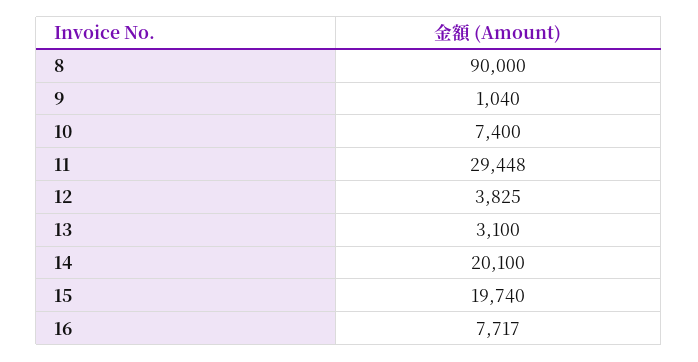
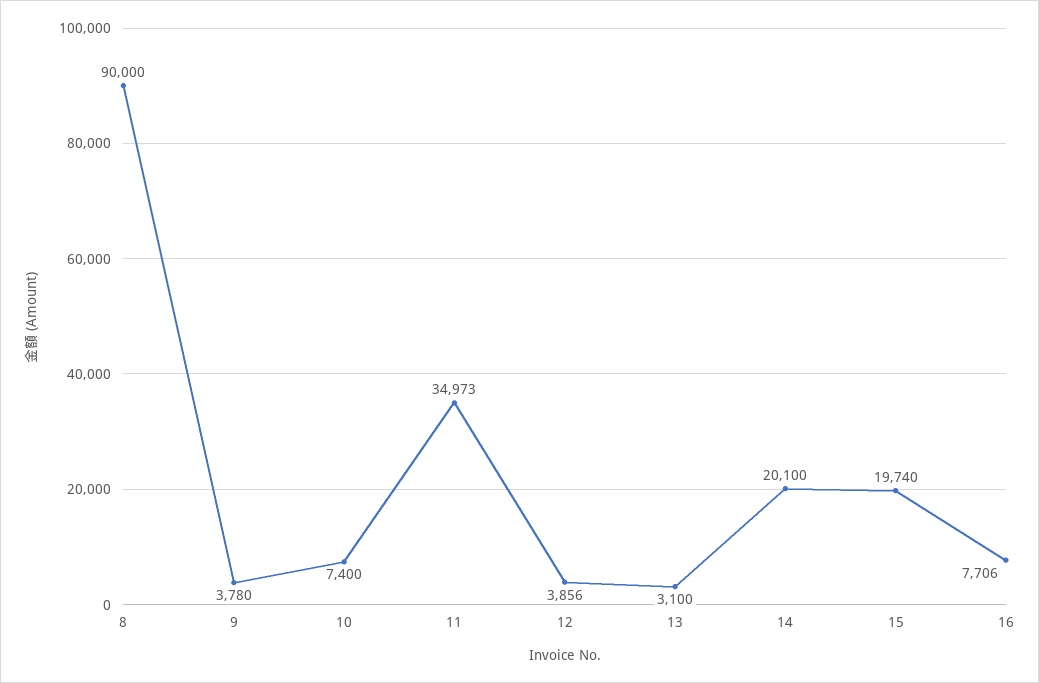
9: 1040 -> 3780
11: 29448 -> 34973
12: 3825 -> 3856
16: 7717 -> 7706

